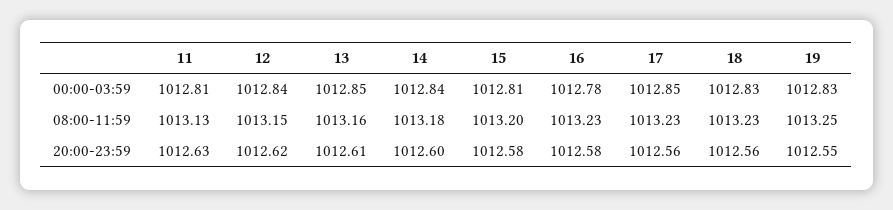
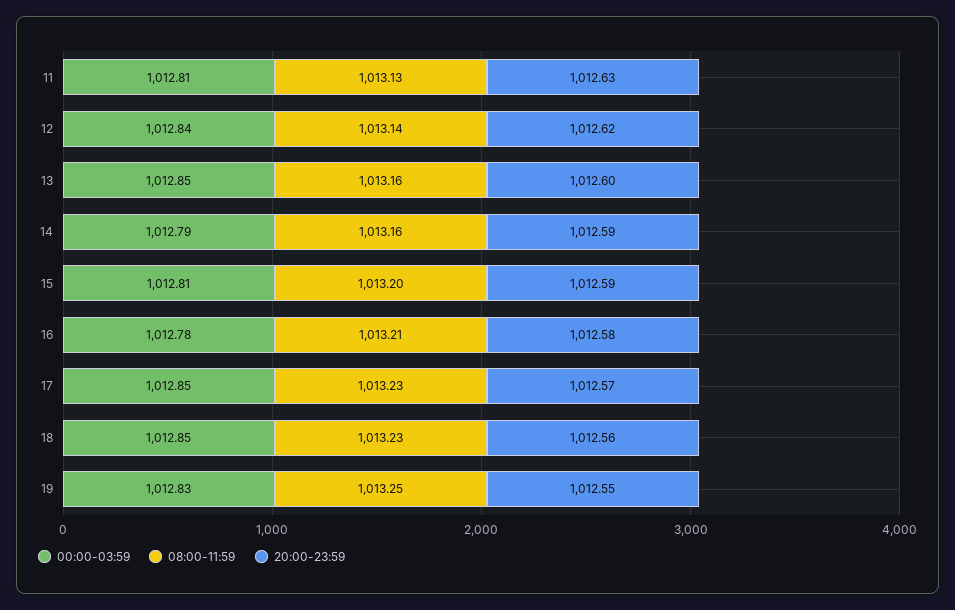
00:00-03:59, 14: 1012.84 -> 1012.79
00:00-03:59, 18: 1012.83 -> 1012.85
08:00-11:59, 12: 1013.15 -> 1013.14
08:00-11:59, 14: 1013.18 -> 1013.16
08:00-11:59, 16: 1013.23 -> 1013.21
20:00-23:59, 13: 1012.61 -> 1012.6
20:00-23:59, 14: 1012.6 -> 1012.59
20:00-23:59, 15: 1012.58 -> 1012.59
20:00-23:59, 17: 1012.56 -> 1012.57

